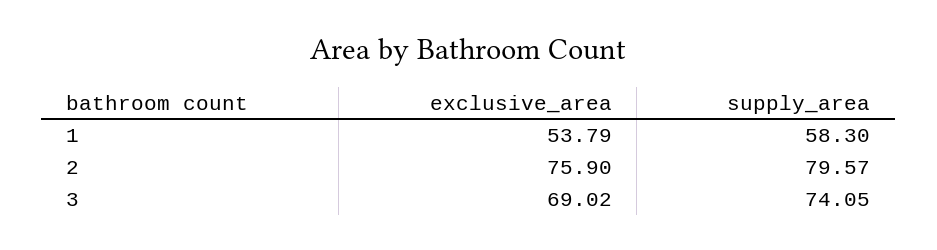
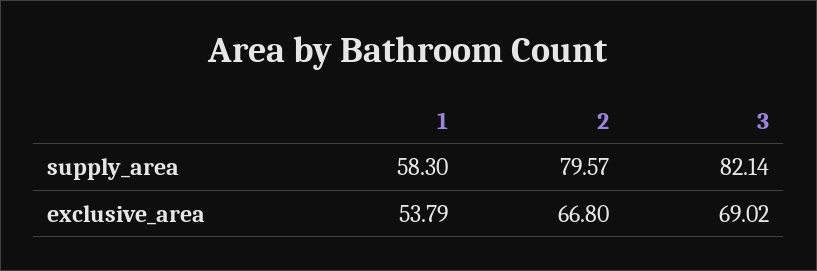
exclusive_area, 2: 75.9 -> 66.8
supply_area, 3: 74.05 -> 82.14

